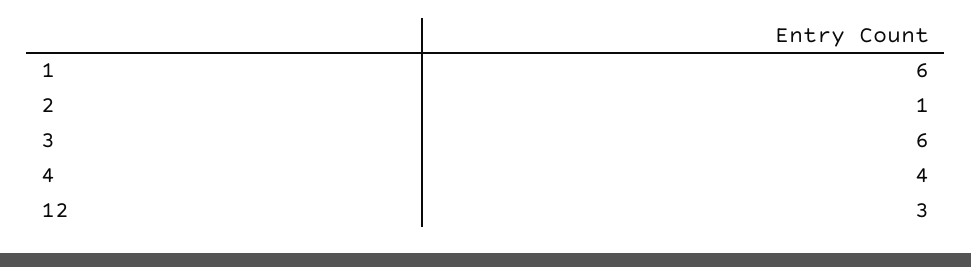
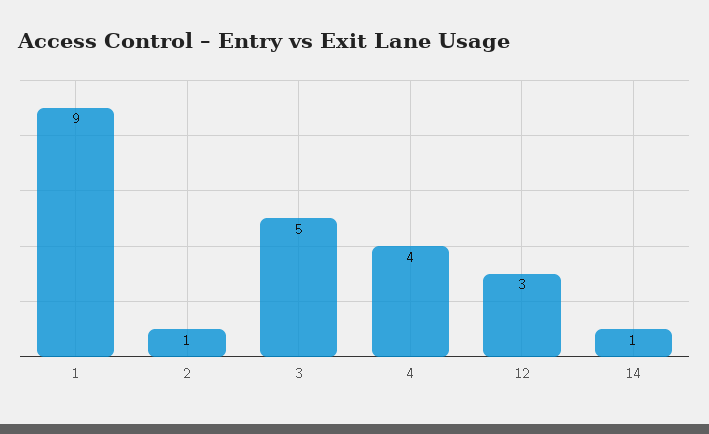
1: 6 -> 9
3: 6 -> 5
14: none -> 1

